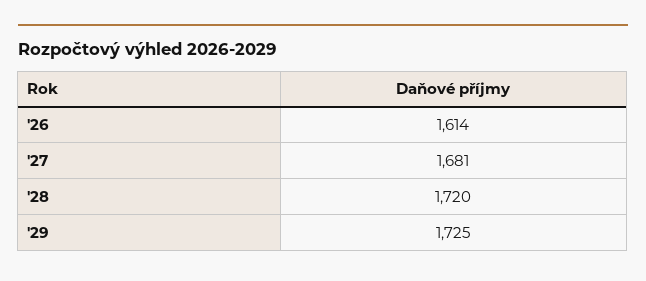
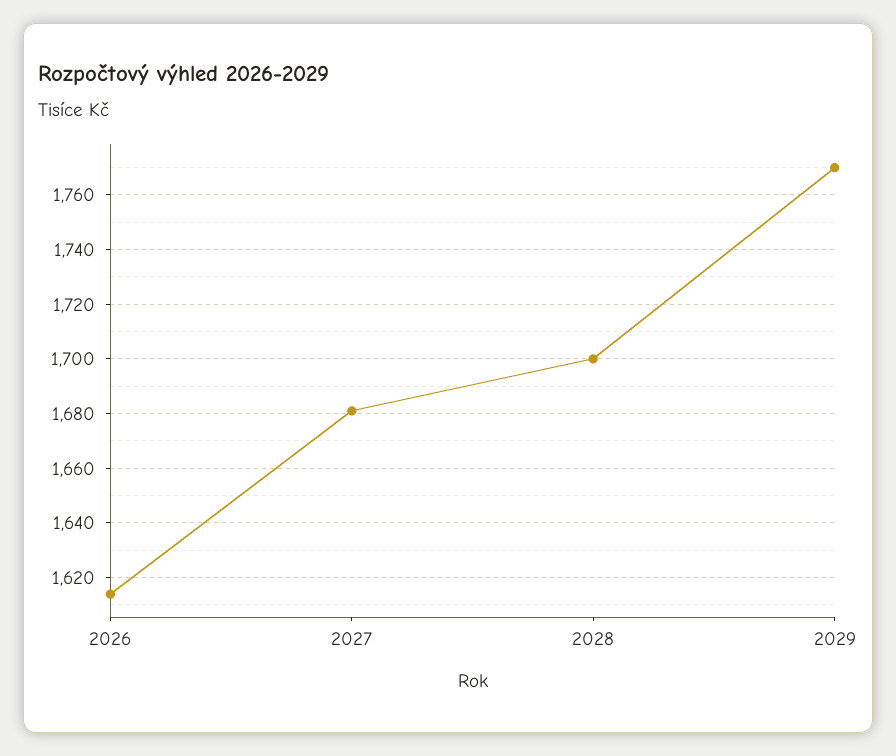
'28: 1720 -> 1700
'29: 1725 -> 1770

